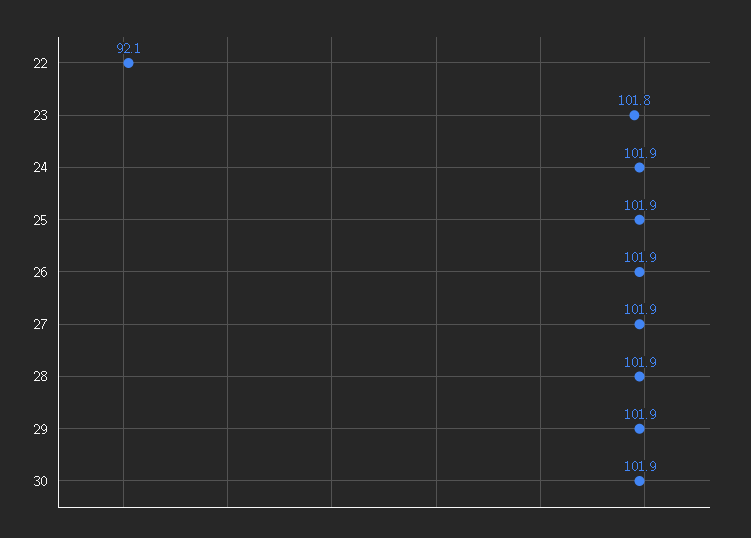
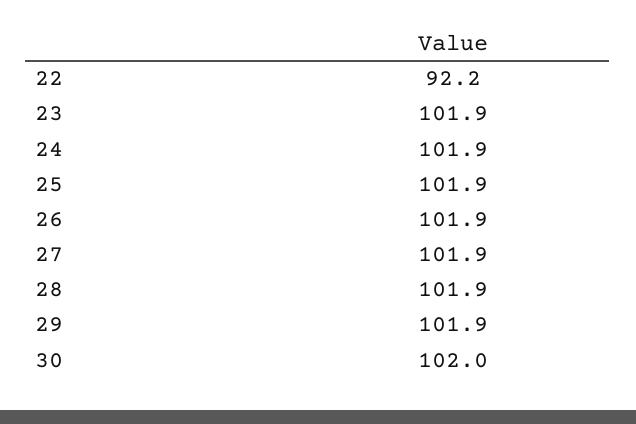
22: 92.1 -> 92.2
23: 101.8 -> 101.9
30: 101.9 -> 102

